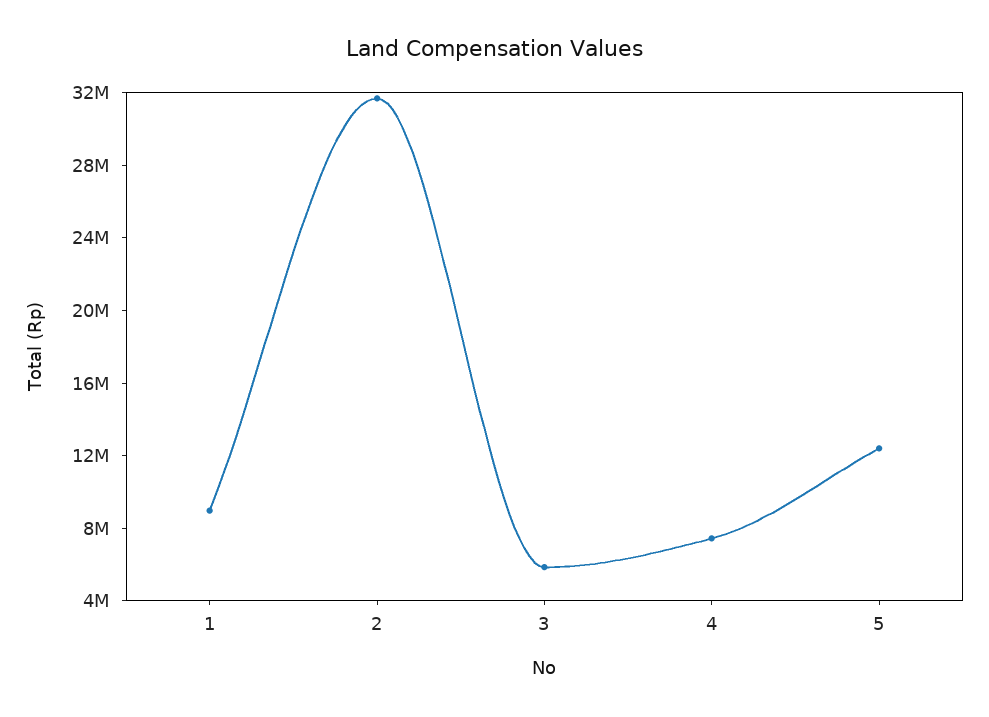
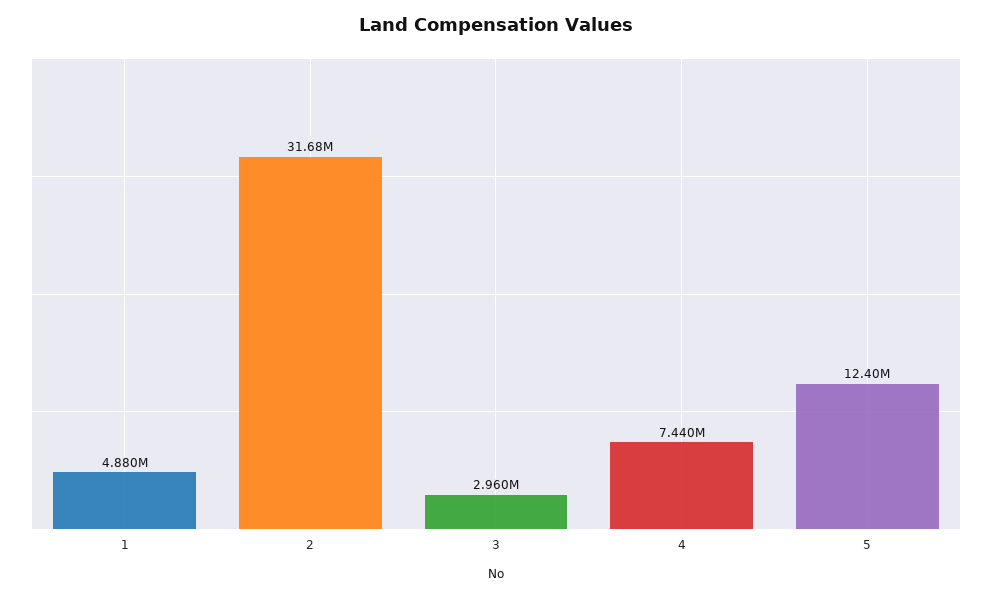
1: 9000000 -> 4880000
3: 6000000 -> 2960000

